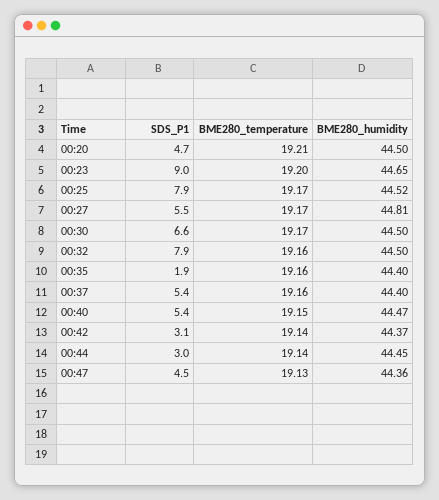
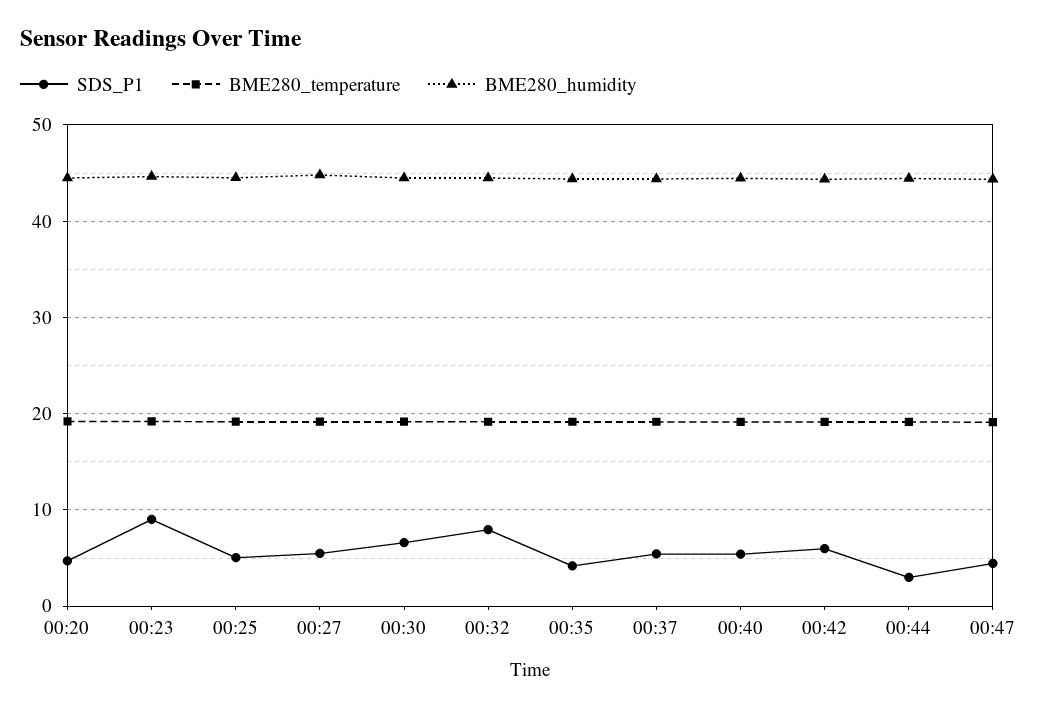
SDS_P1, 00:25: 7.9 -> 5
SDS_P1, 00:35: 1.9 -> 4
SDS_P1, 00:42: 3.1 -> 6

